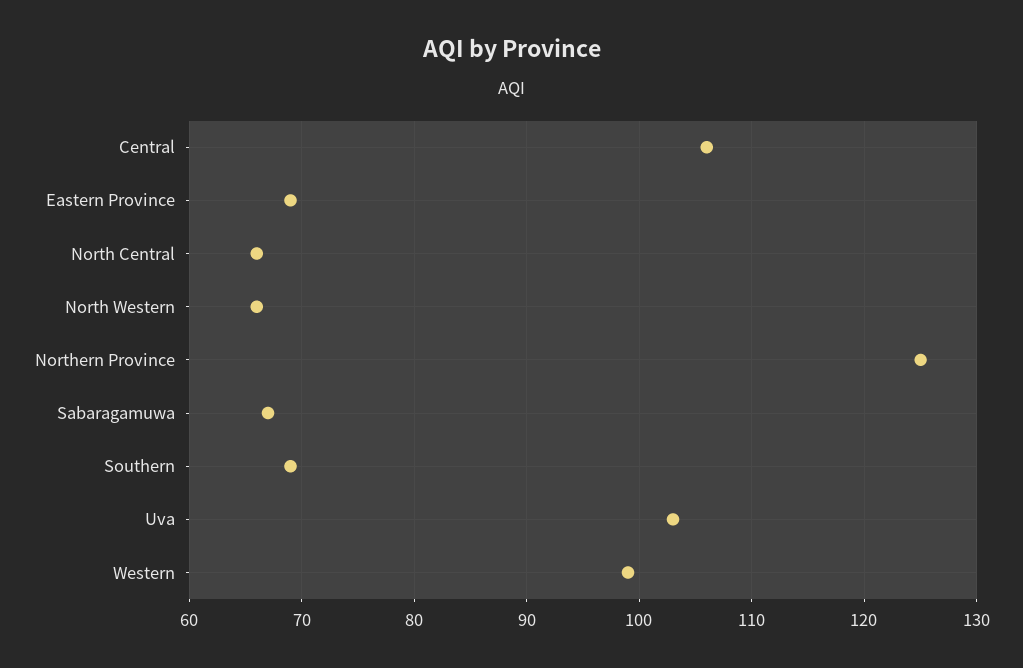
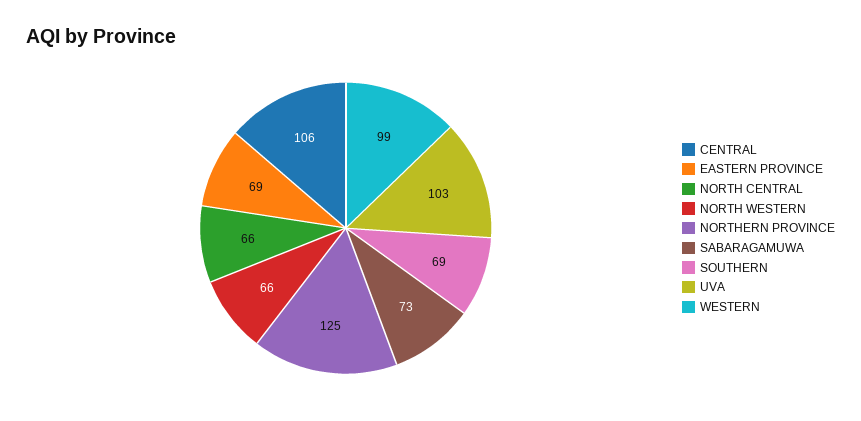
Sabaragamuwa: 67 -> 73

